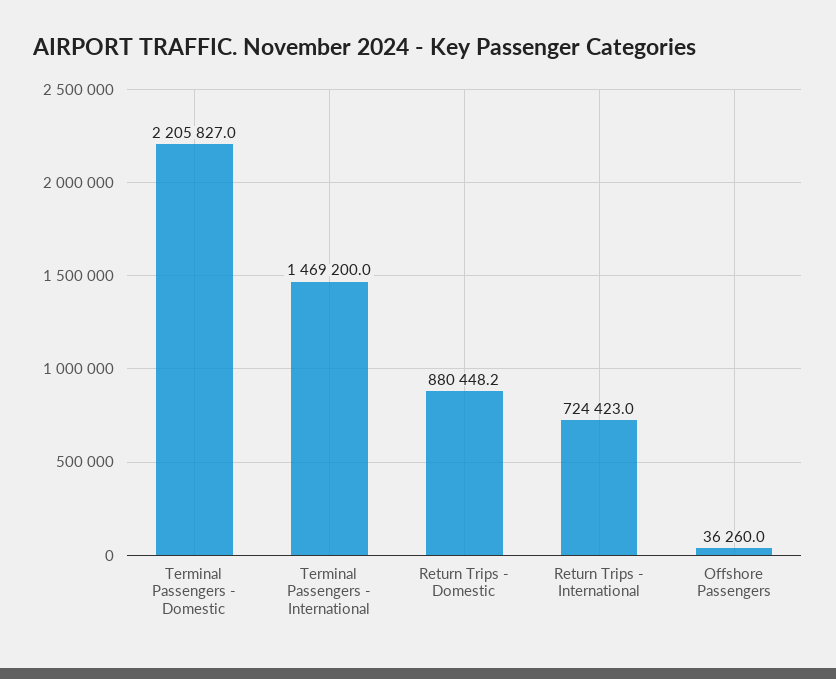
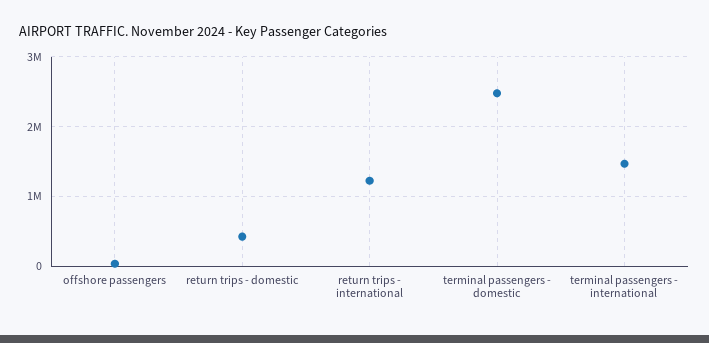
Terminal Passengers - Domestic: 2205827 -> 2500000
Return Trips - Domestic: 880448.2 -> 400000
Return Trips - International: 724423 -> 1200000

